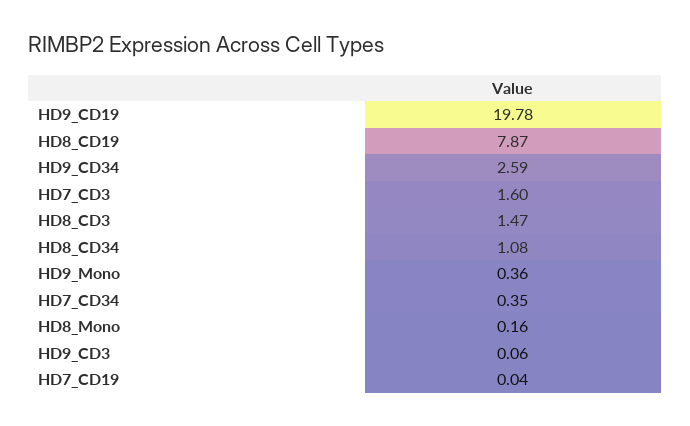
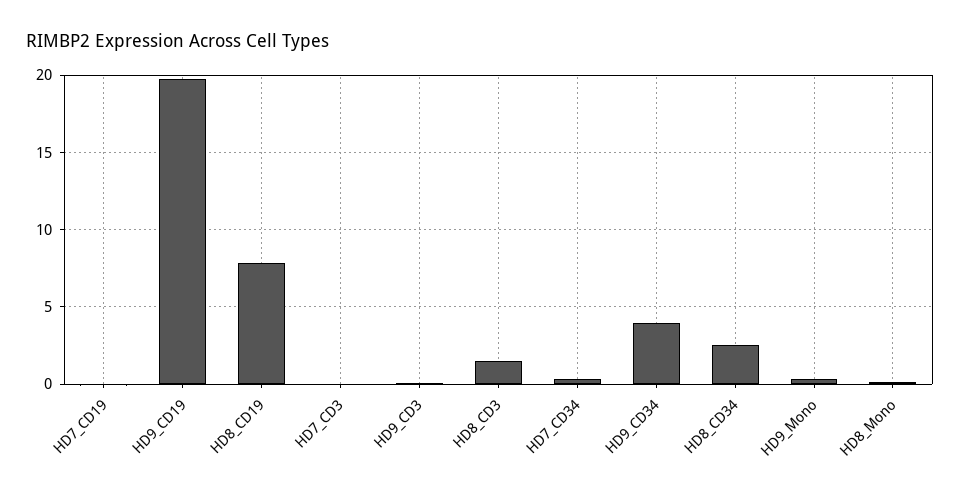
HD9_CD34: 2.59 -> 4
HD7_CD3: 1.6 -> 0
HD8_CD34: 1.08 -> 2.5

